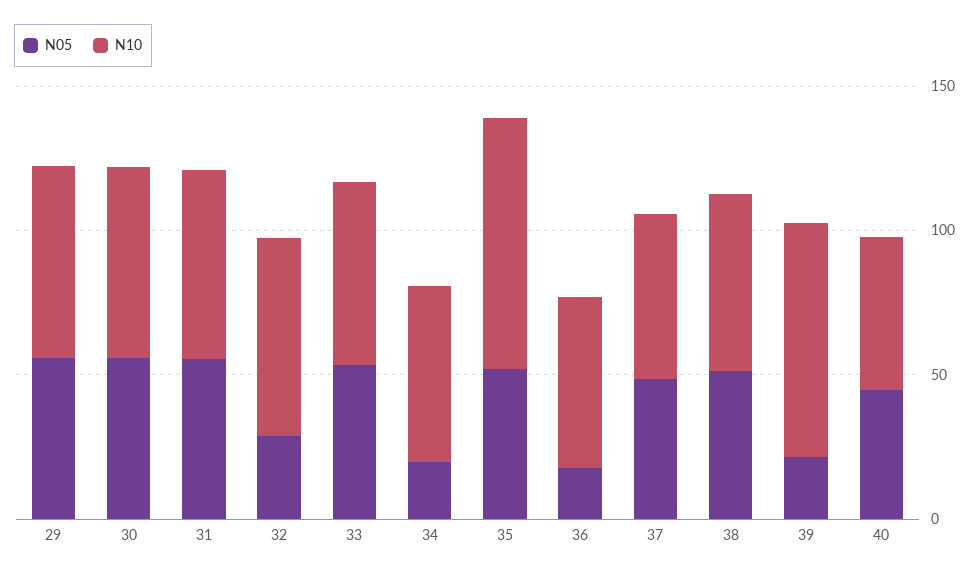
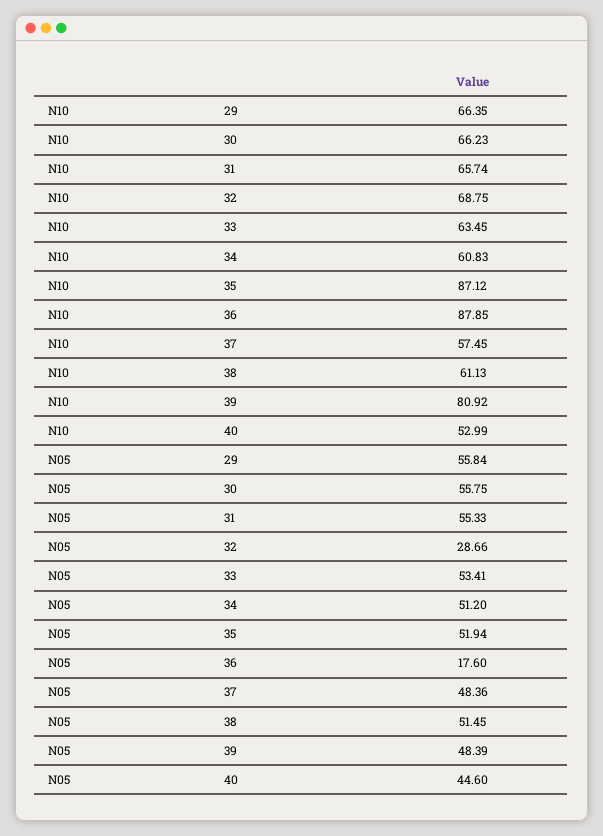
N05, 34: 20 -> 51.2
N10, 36: 60 -> 87.85
N05, 39: 20 -> 48.39

